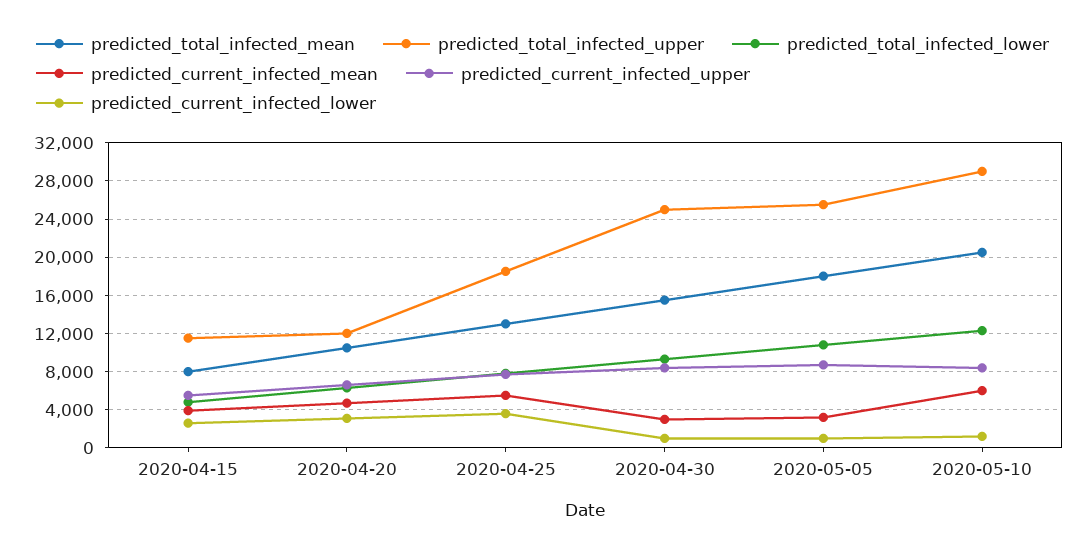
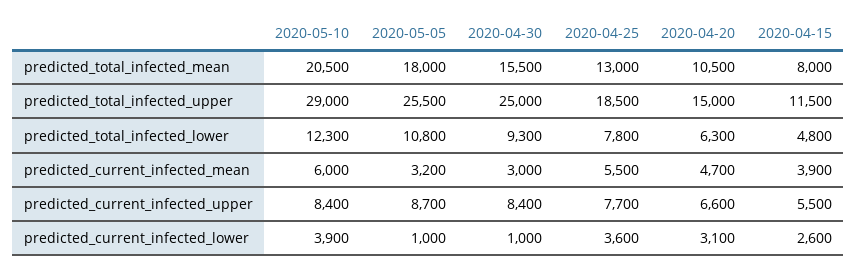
predicted_total_infected_upper, 2020-04-20: 12000 -> 15000
predicted_current_infected_lower, 2020-05-10: 1000 -> 3900

